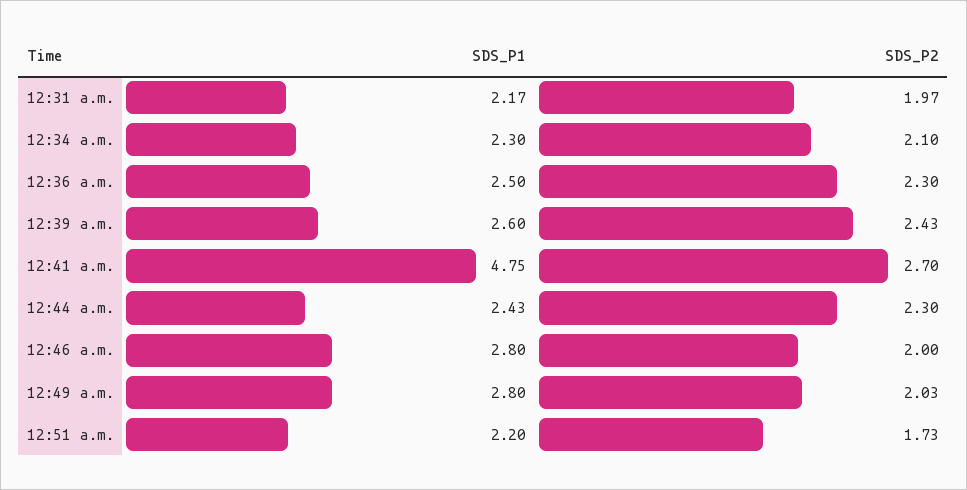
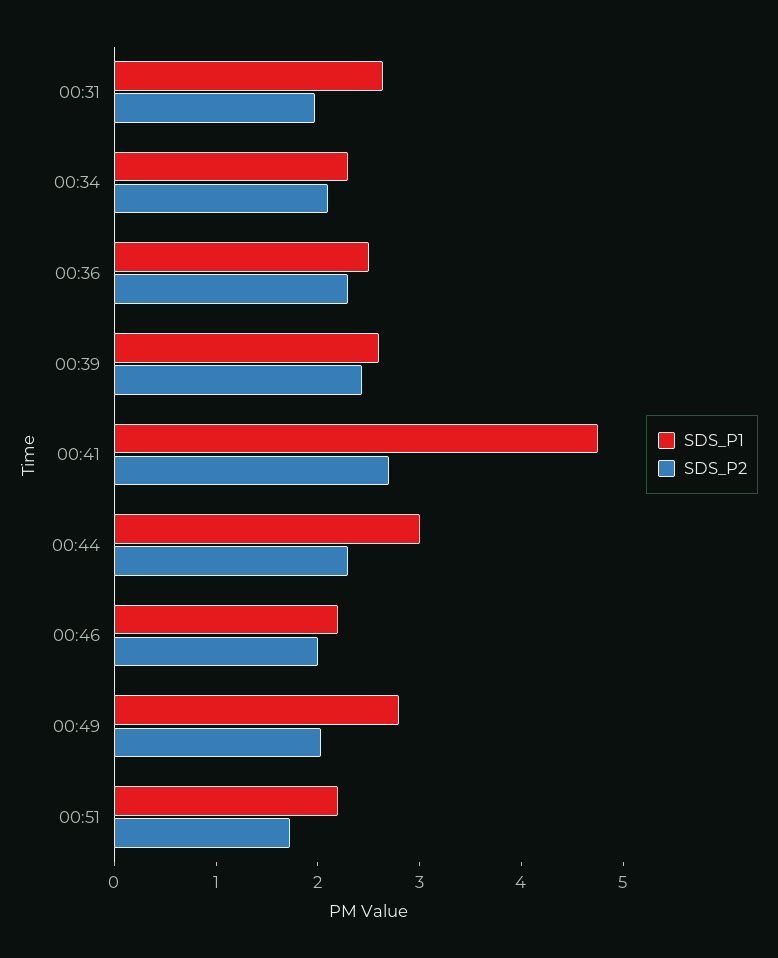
SDS_P1, 12:31 a.m.: 2.17 -> 2.6
SDS_P1, 12:44 a.m.: 2.43 -> 3
SDS_P1, 12:46 a.m.: 2.8 -> 2.2

